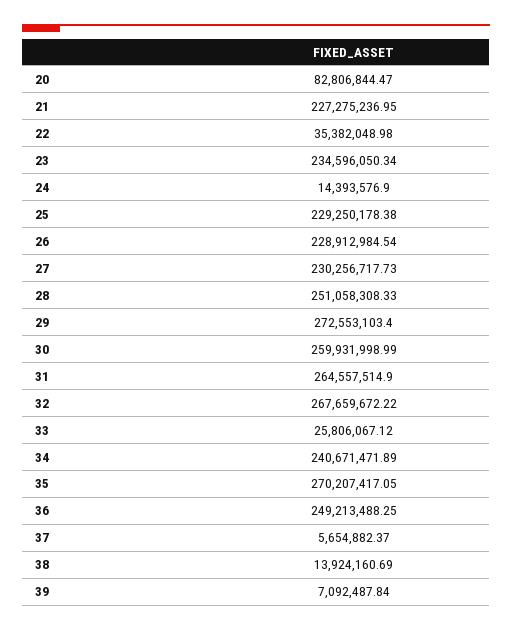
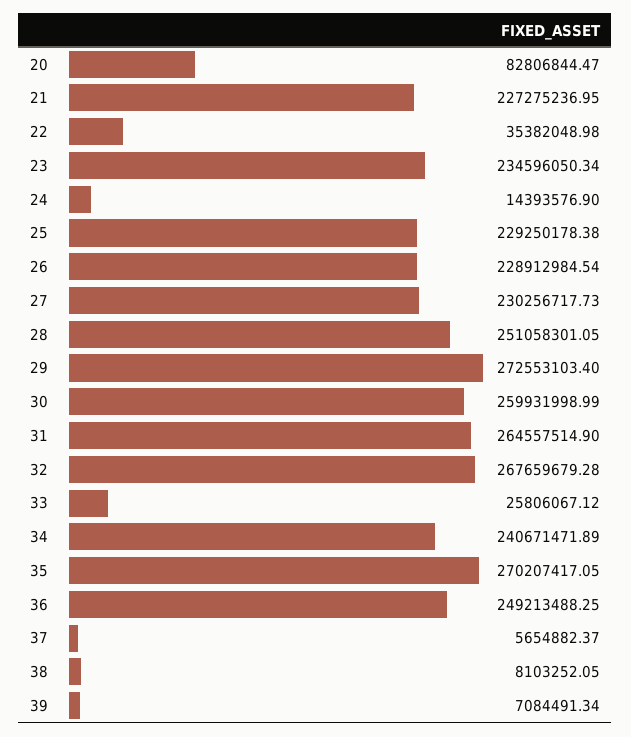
28: 251058308.33 -> 251058301.05
32: 267659672.22 -> 267659679.28
38: 13924160.69 -> 8103252.05
39: 7092487.84 -> 7084491.34

